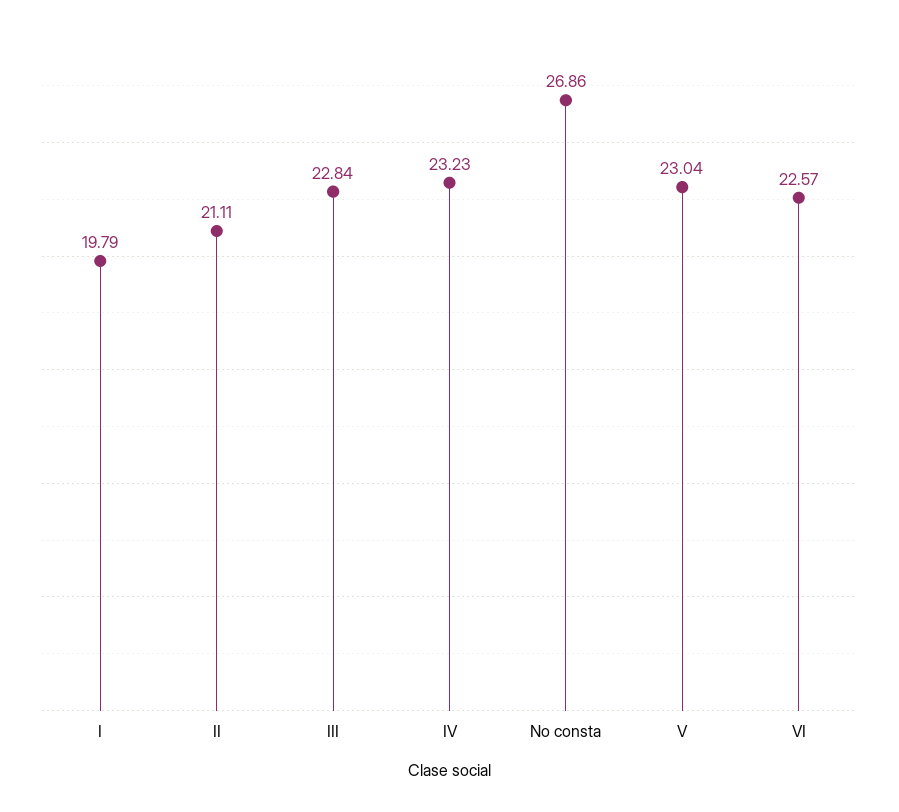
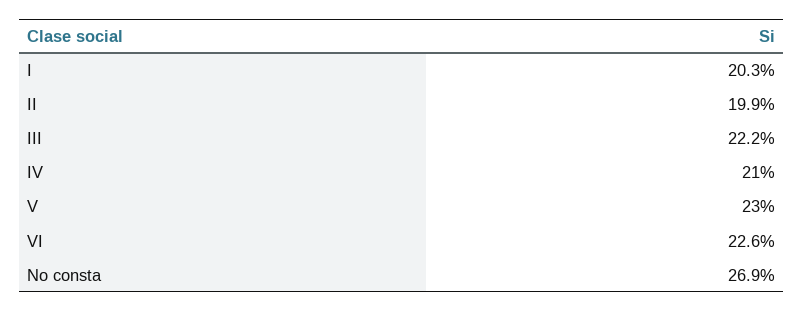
I: 19.79 -> 20.3
II: 21.11 -> 19.9
III: 22.84 -> 22.2
IV: 23.23 -> 21

